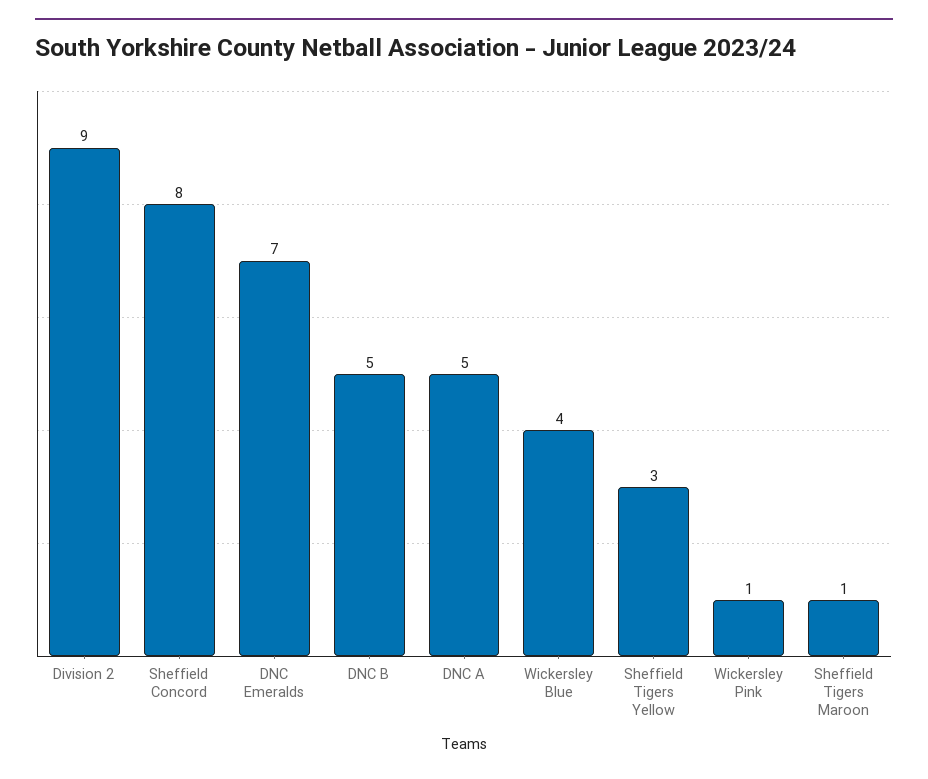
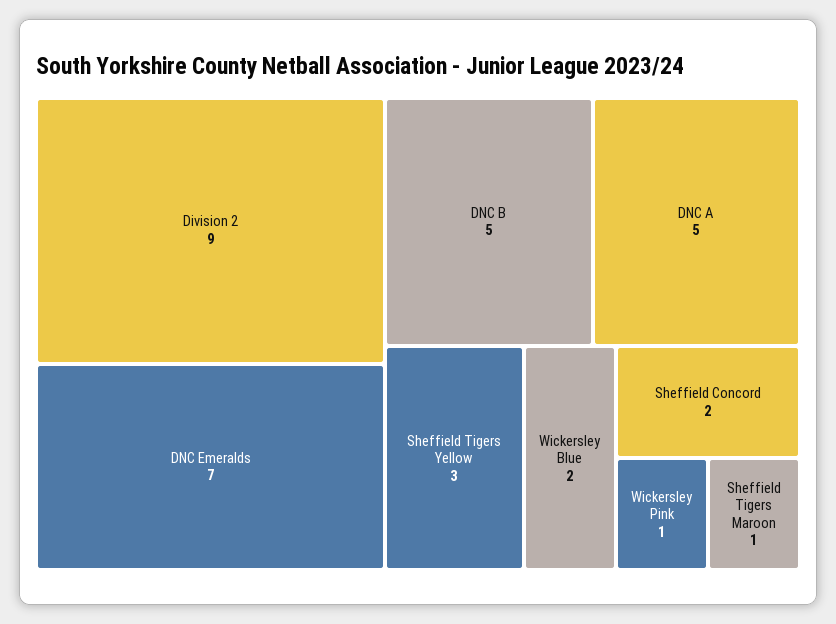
Sheffield Concord: 8 -> 2
Wickersley Blue: 4 -> 2

